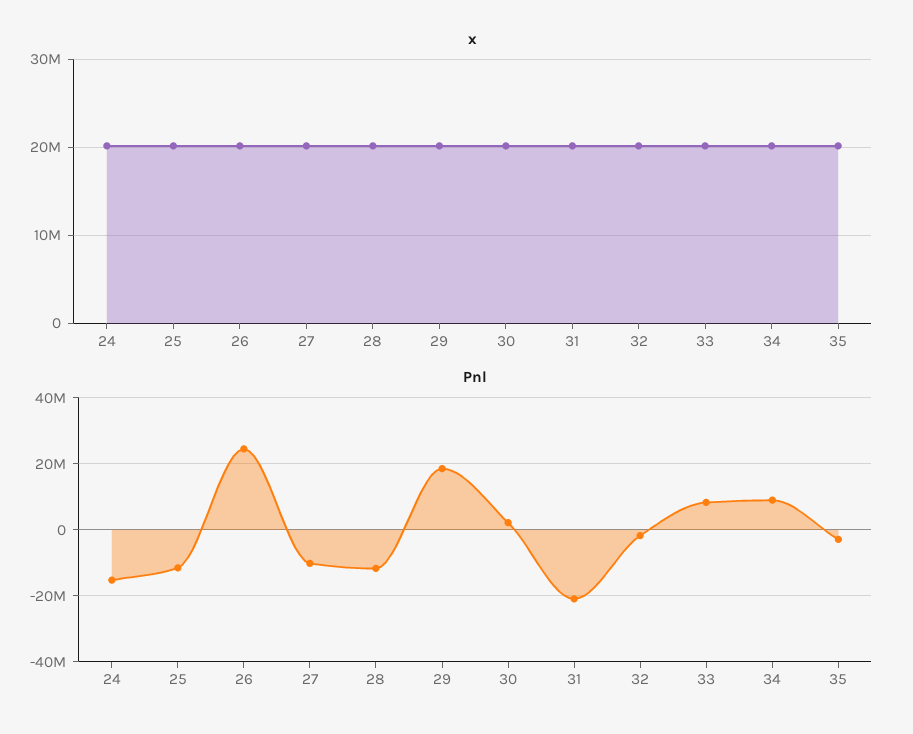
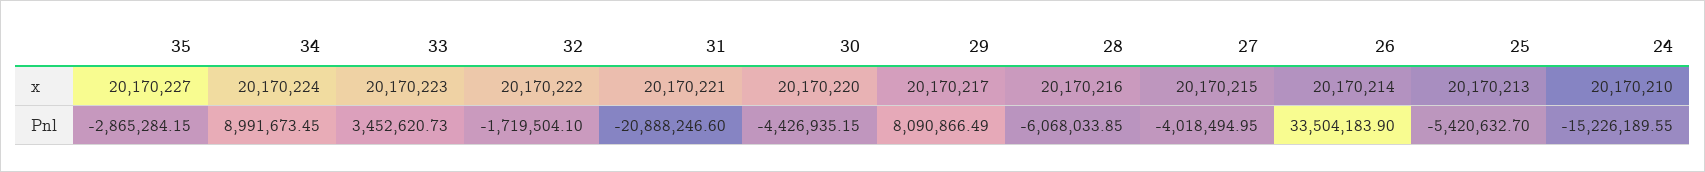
Pnl, 25: -12000000 -> -5420632.7
Pnl, 26: 24000000 -> 33504183.9
Pnl, 27: -10000000 -> -4018494.95
Pnl, 28: -12000000 -> -6068033.85
Pnl, 29: 18000000 -> 8090866.49
Pnl, 30: 2000000 -> -4426935.15
Pnl, 33: 8000000 -> 3452620.73

